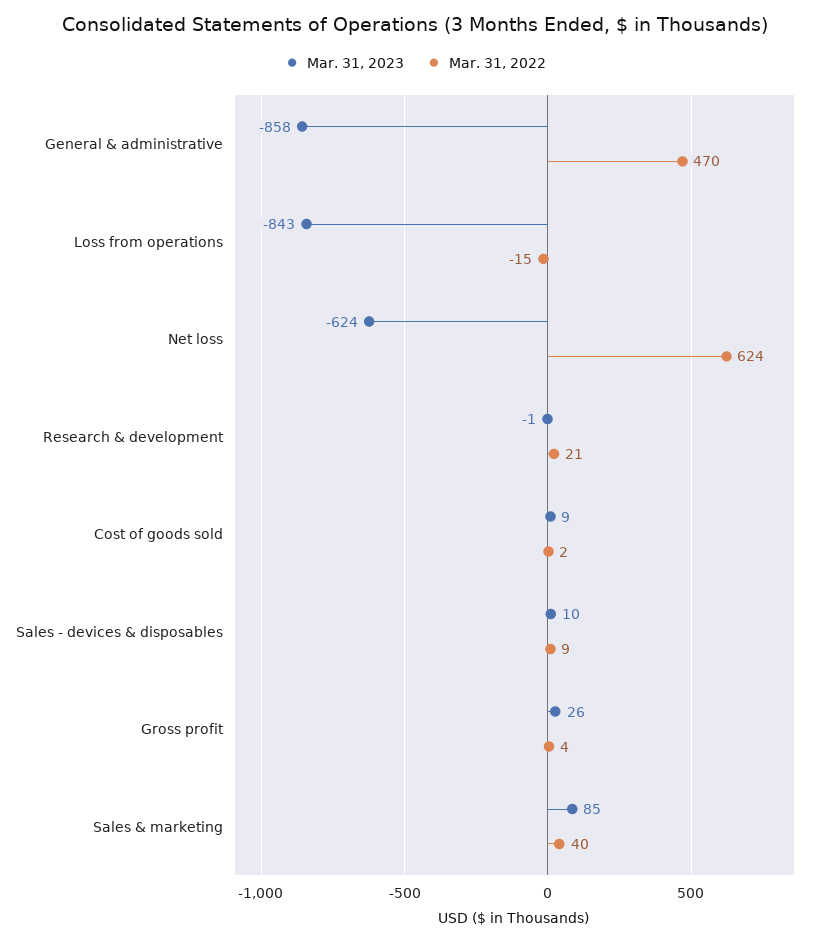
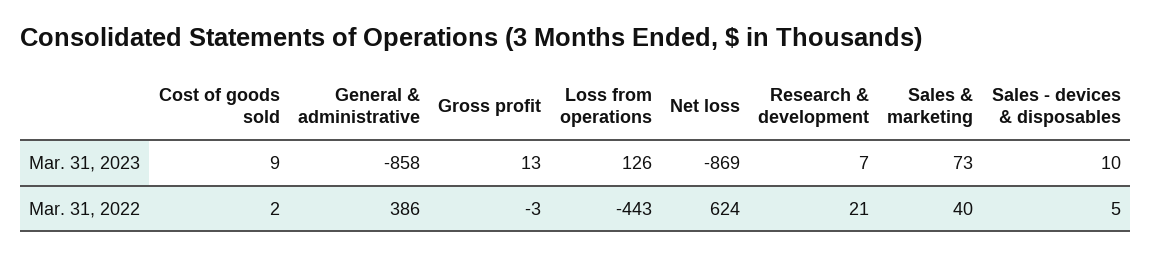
Mar. 31, 2022, General & administrative: 470 -> 386
Mar. 31, 2023, Loss from operations: -843 -> 126
Mar. 31, 2022, Loss from operations: -15 -> -443
Mar. 31, 2023, Net loss: -624 -> -869
Mar. 31, 2023, Research & development: -1 -> 7
Mar. 31, 2022, Sales - devices & disposables: 9 -> 5
Mar. 31, 2023, Gross profit: 26 -> 13
Mar. 31, 2022, Gross profit: 4 -> -3
Mar. 31, 2023, Sales & marketing: 85 -> 73

